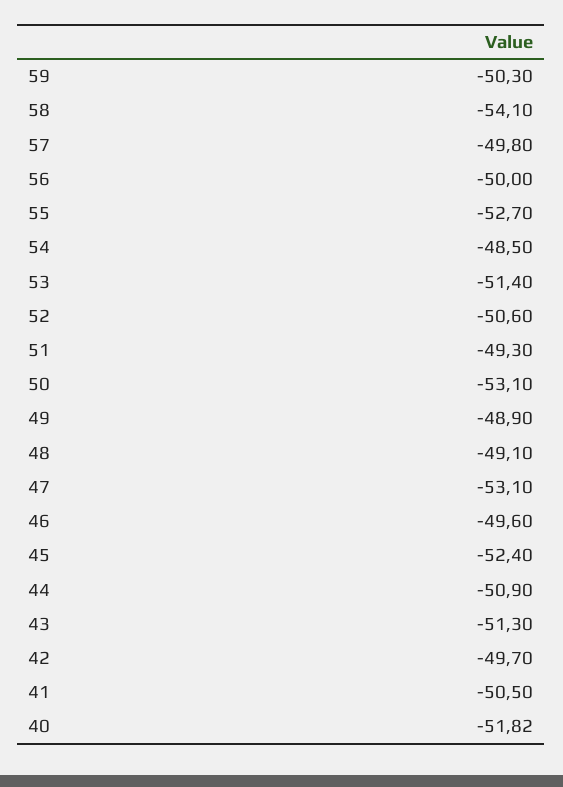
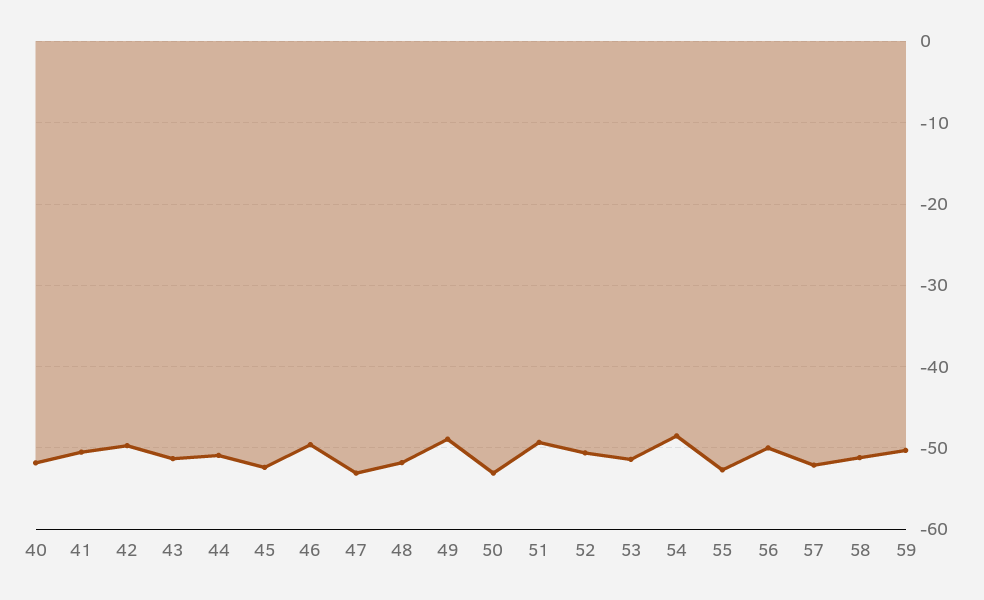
58: -54.1 -> -51
57: -49.8 -> -52
48: -49.1 -> -52

